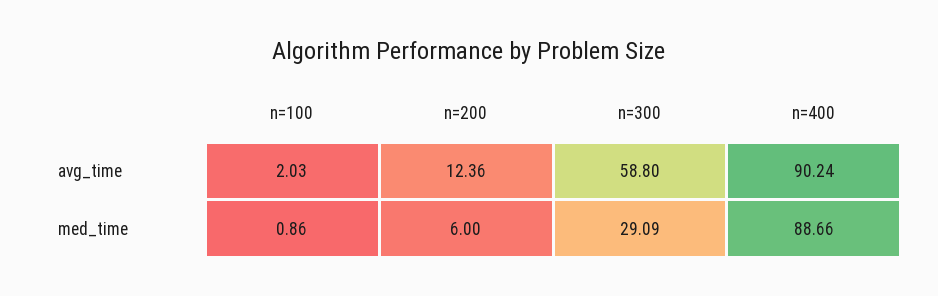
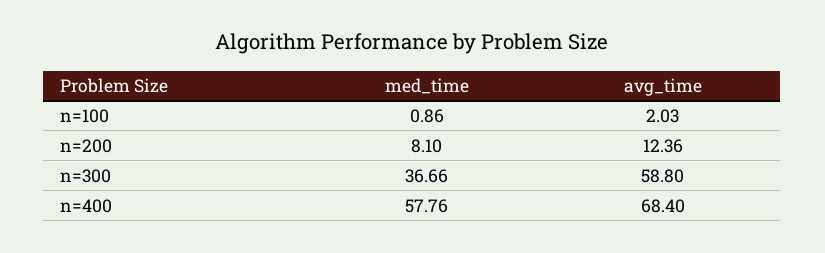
n=400, avg_time: 90.24 -> 68.4
n=200, med_time: 6 -> 8.1
n=300, med_time: 29.09 -> 36.66
n=400, med_time: 88.66 -> 57.76

